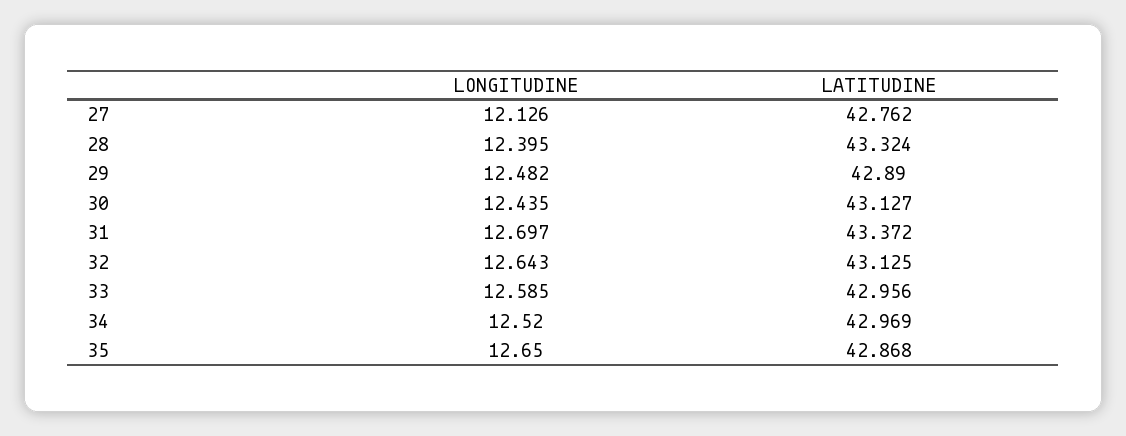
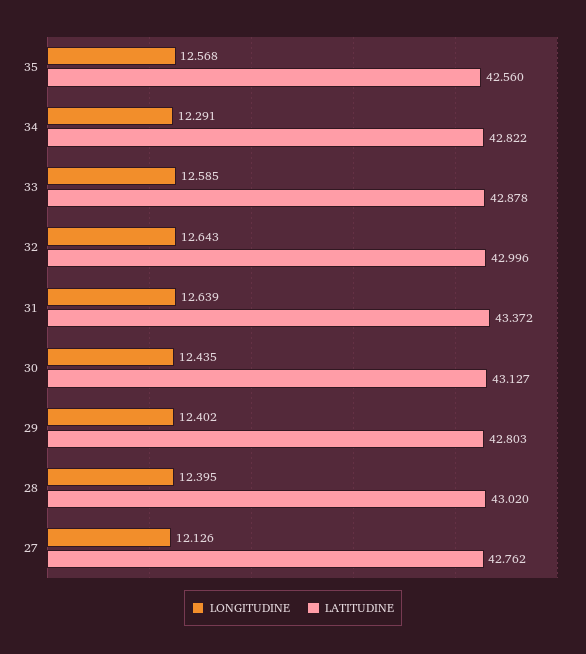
LATITUDINE, 28: 43.324 -> 43.02
LONGITUDINE, 29: 12.482 -> 12.402
LATITUDINE, 29: 42.89 -> 42.803
LONGITUDINE, 31: 12.697 -> 12.639
LATITUDINE, 32: 43.125 -> 42.996
LATITUDINE, 33: 42.956 -> 42.878
LONGITUDINE, 34: 12.52 -> 12.291
LATITUDINE, 34: 42.969 -> 42.822
LONGITUDINE, 35: 12.65 -> 12.568
LATITUDINE, 35: 42.868 -> 42.56

